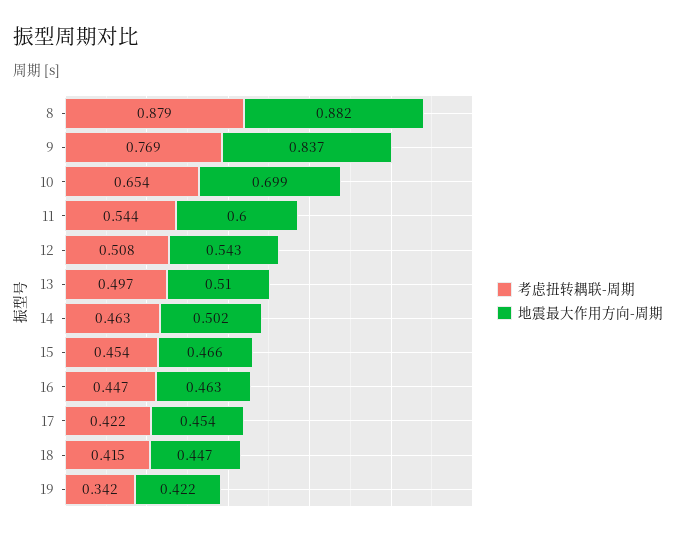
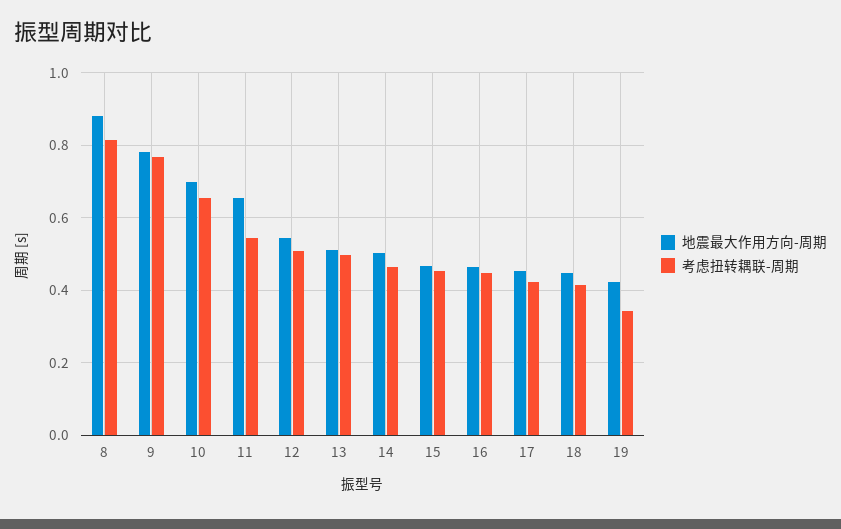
考虑扭转耦联-周期, 8: 0.879 -> 0.82
地震最大作用方向-周期, 9: 0.837 -> 0.78
地震最大作用方向-周期, 11: 0.6 -> 0.66

